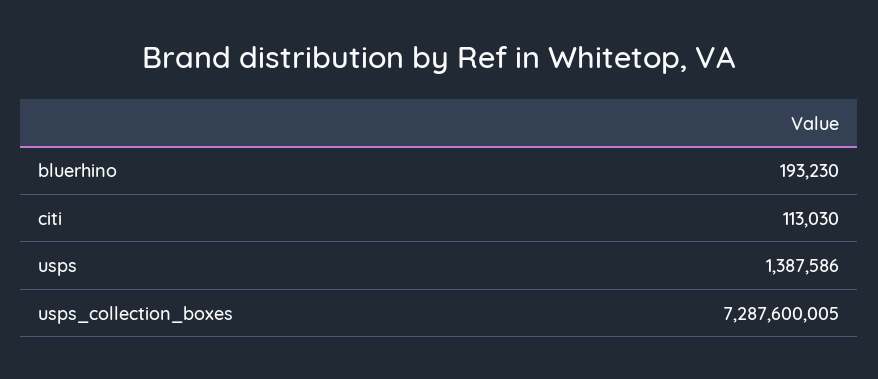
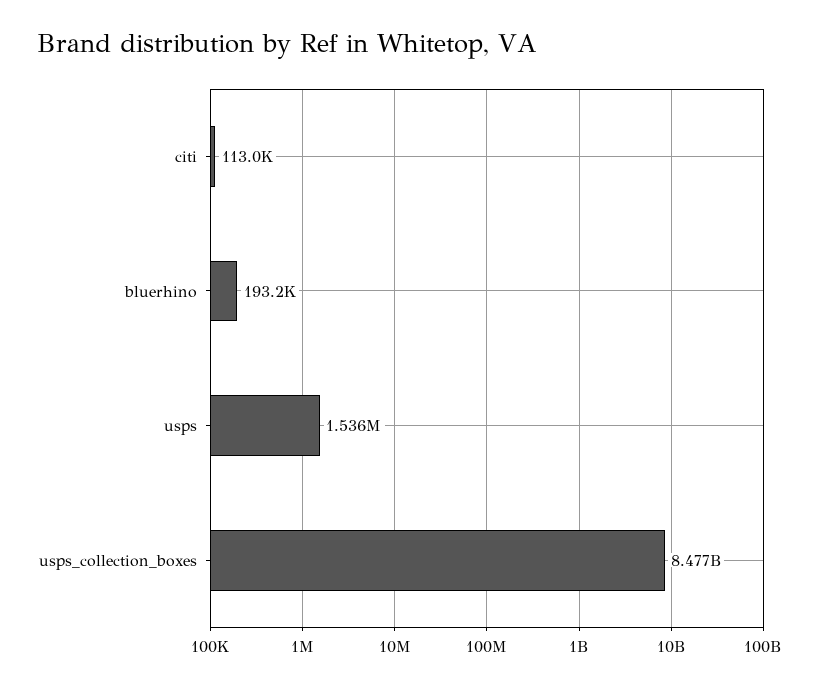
usps: 1387586 -> 1536000
usps_collection_boxes: 7287600005 -> 8477000000

